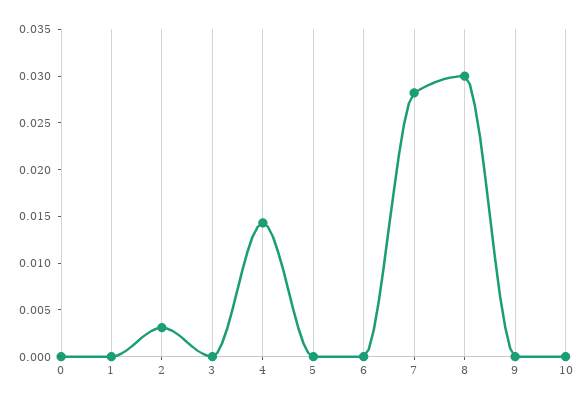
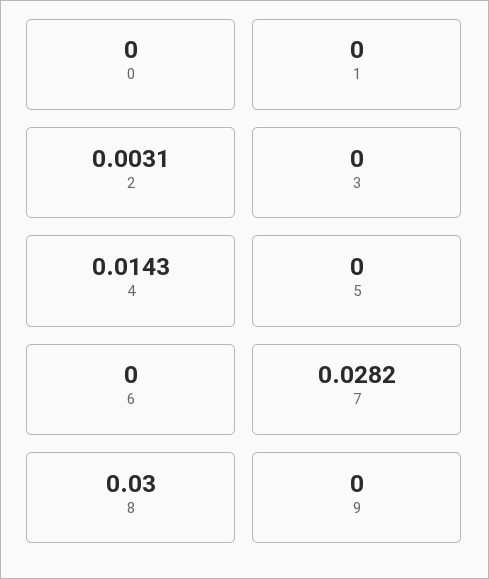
10: 0 -> none

